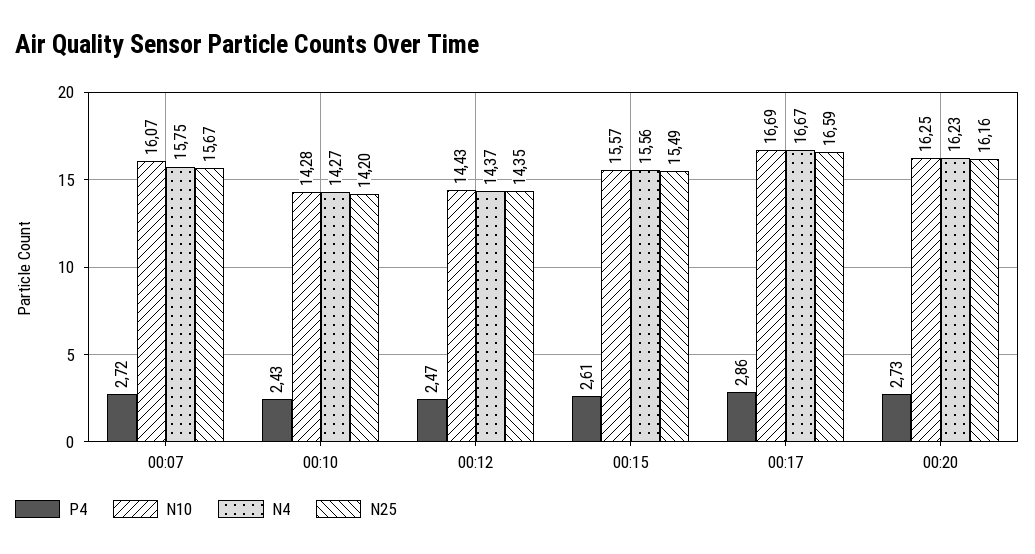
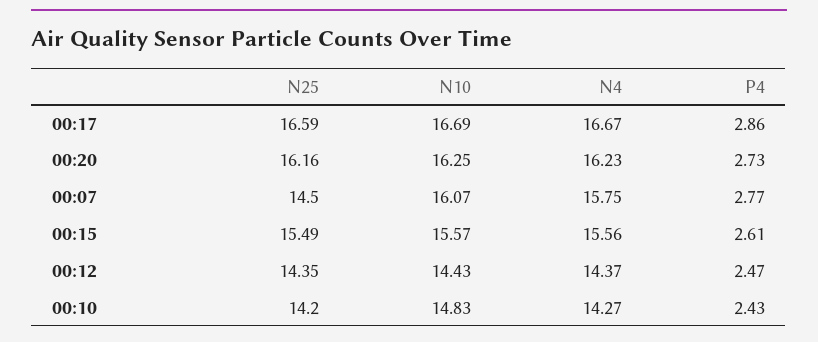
P4, 00:07: 2.72 -> 2.77
N25, 00:07: 15.67 -> 14.5
N10, 00:10: 14.28 -> 14.83

